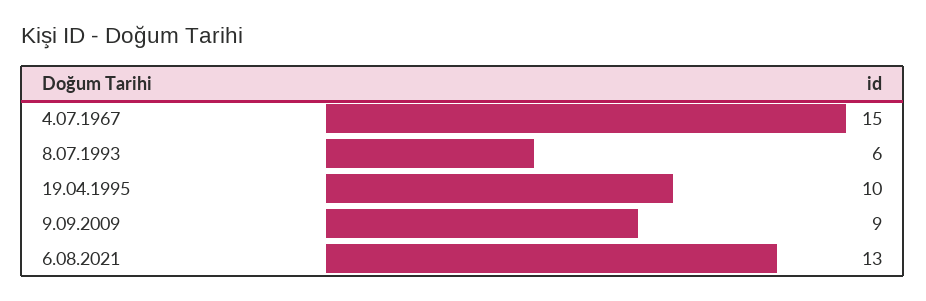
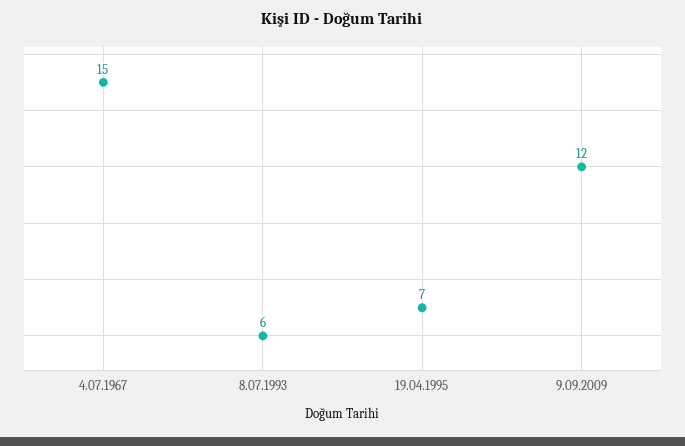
19.04.1995: 10 -> 7
9.09.2009: 9 -> 12
6.08.2021: 13 -> none

